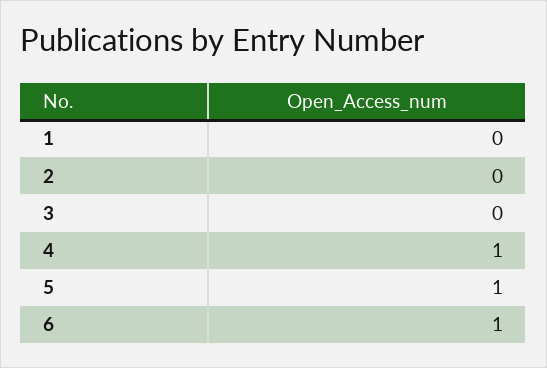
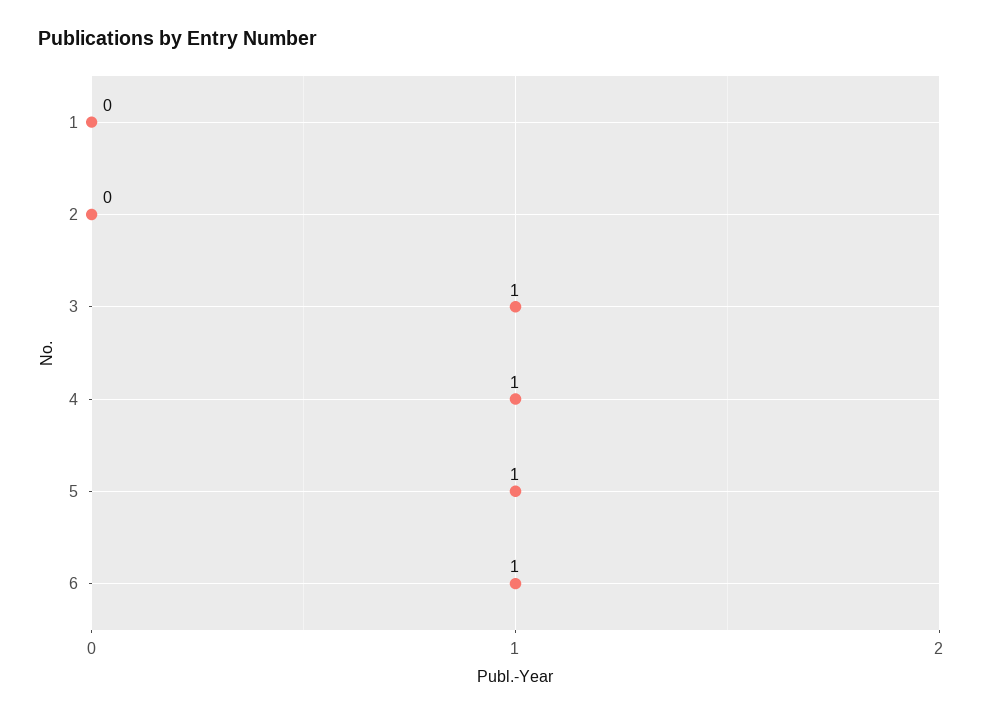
3: 0 -> 1

